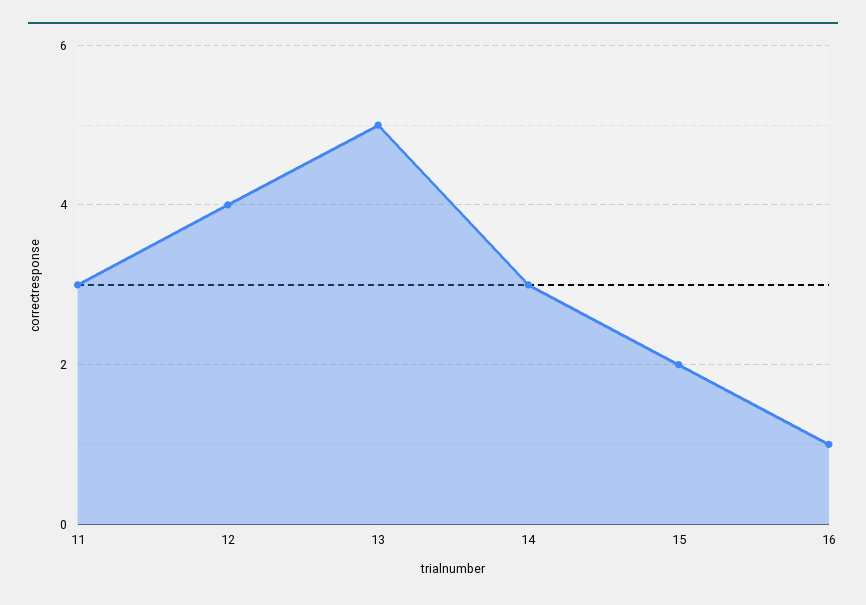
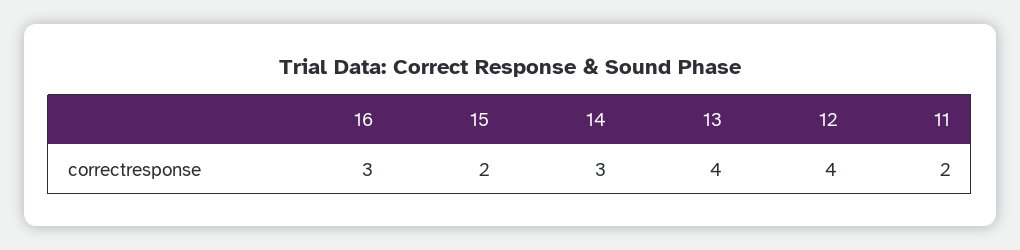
11: 3 -> 2
13: 5 -> 4
16: 1 -> 3

